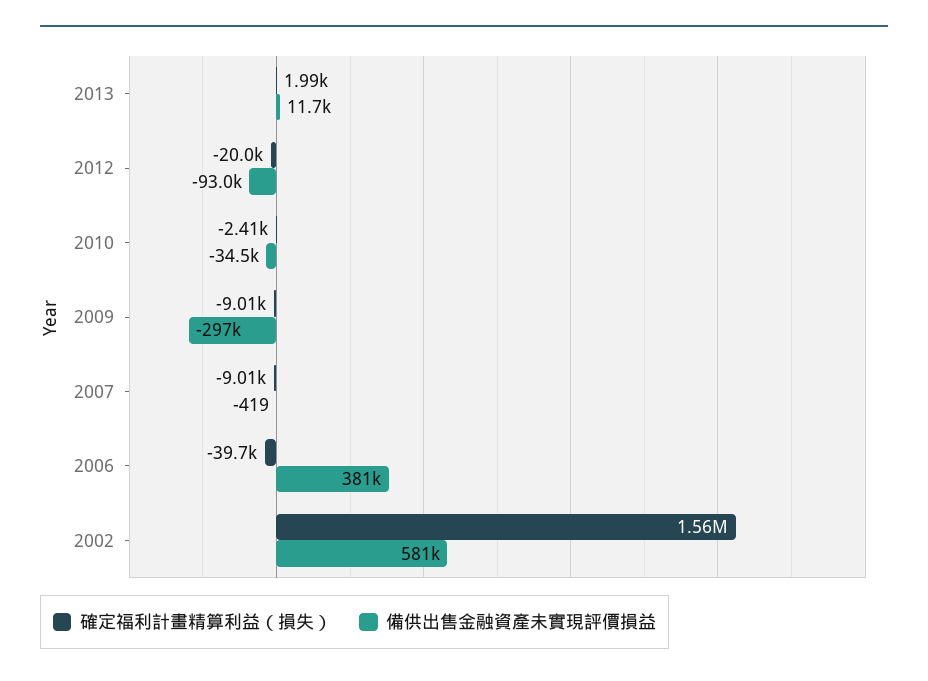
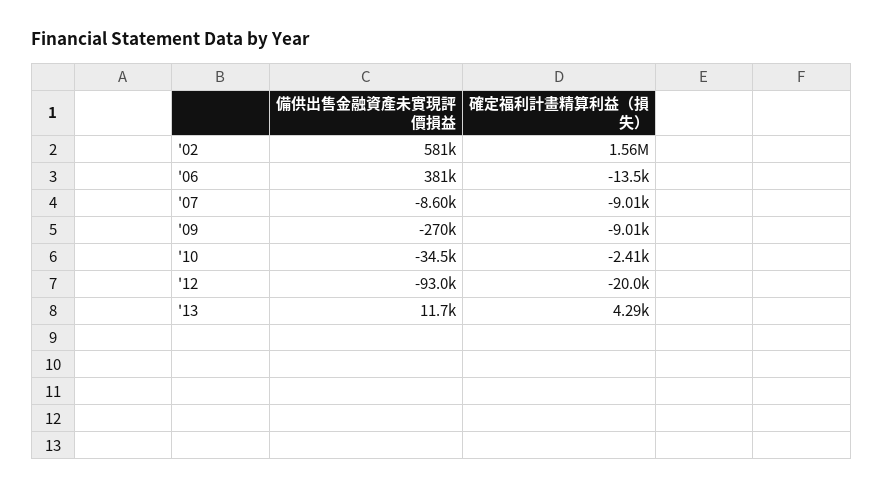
確定福利計畫精算利益（損失）, 2013: 1990 -> 4290
備供出售金融資產未實現評價損益, 2009: -297000 -> -270000
備供出售金融資產未實現評價損益, 2007: -419 -> -8600
確定福利計畫精算利益（損失）, 2006: -39700 -> -13500

